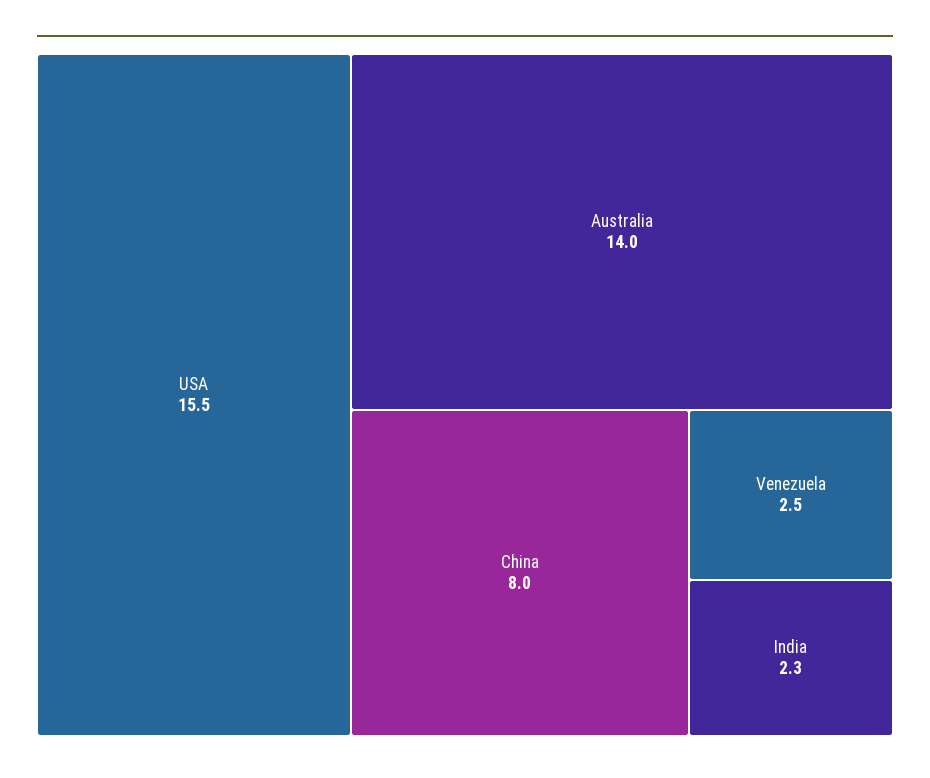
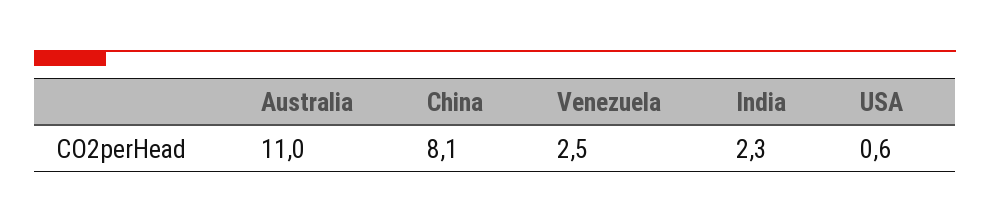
USA: 15.5 -> 0.6
Australia: 14 -> 11
China: 8 -> 8.1

